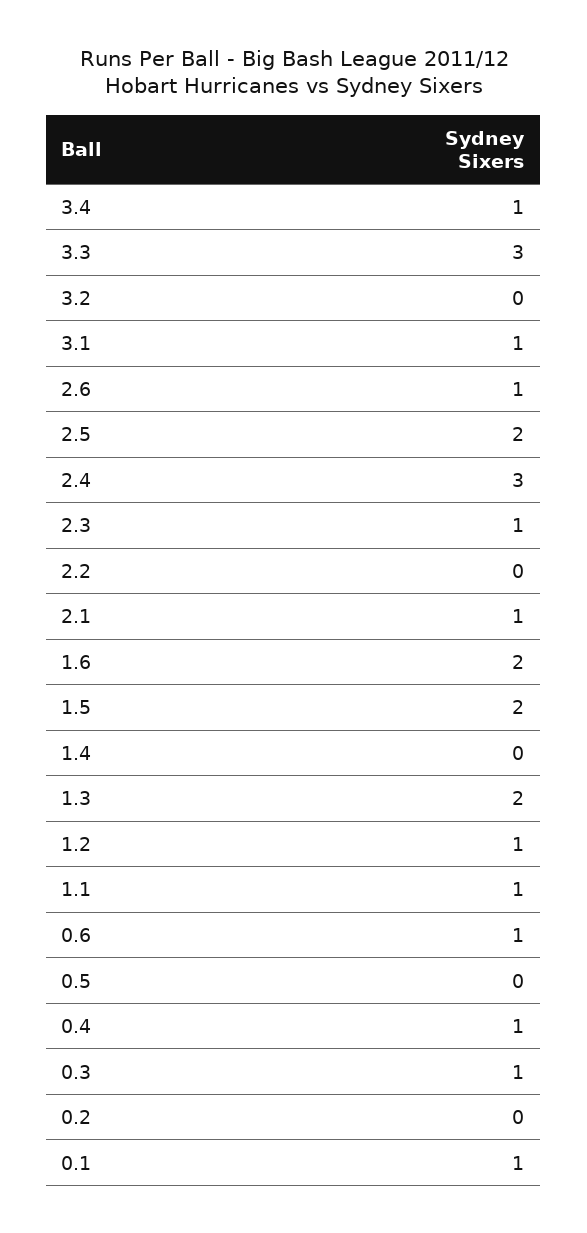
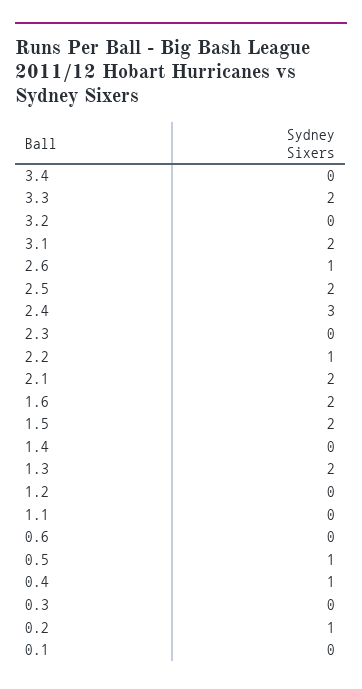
3.4: 1 -> 0
3.3: 3 -> 2
3.1: 1 -> 2
2.3: 1 -> 0
2.2: 0 -> 1
2.1: 1 -> 2
1.2: 1 -> 0
1.1: 1 -> 0
0.6: 1 -> 0
0.5: 0 -> 1
0.3: 1 -> 0
0.2: 0 -> 1
0.1: 1 -> 0

